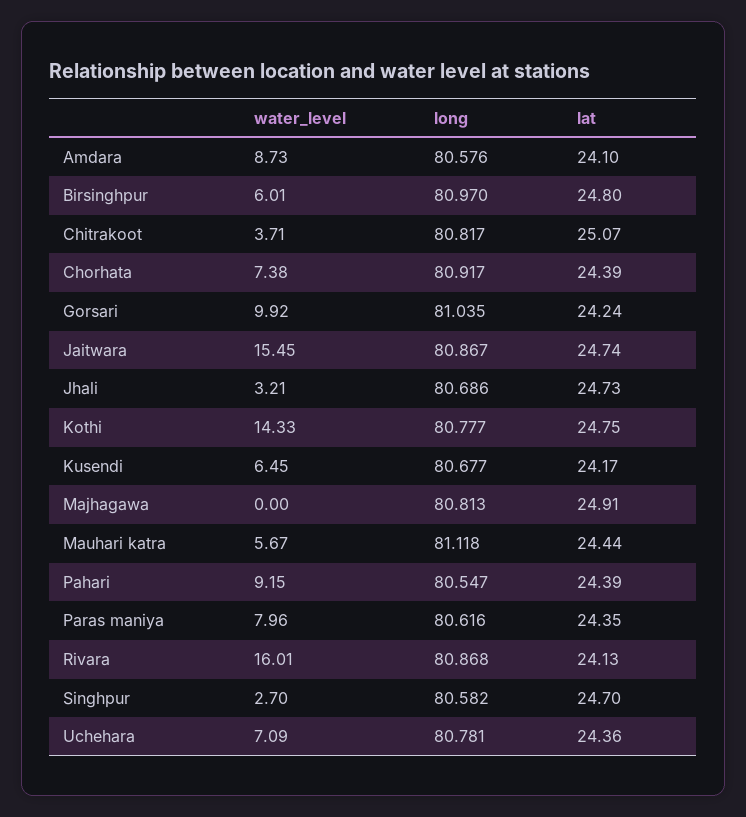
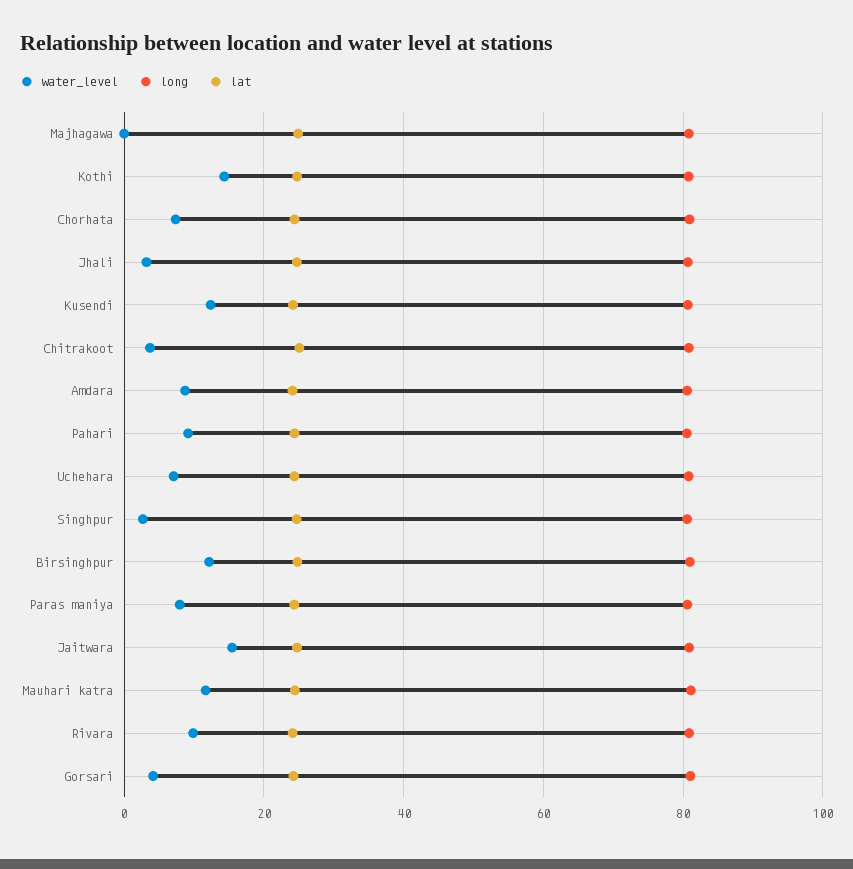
water_level, Birsinghpur: 6.01 -> 12
water_level, Gorsari: 9.92 -> 4
water_level, Kusendi: 6.45 -> 12
water_level, Mauhari katra: 5.67 -> 12
water_level, Rivara: 16.01 -> 10

